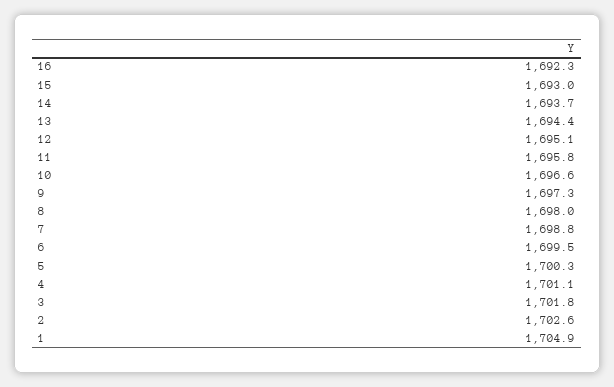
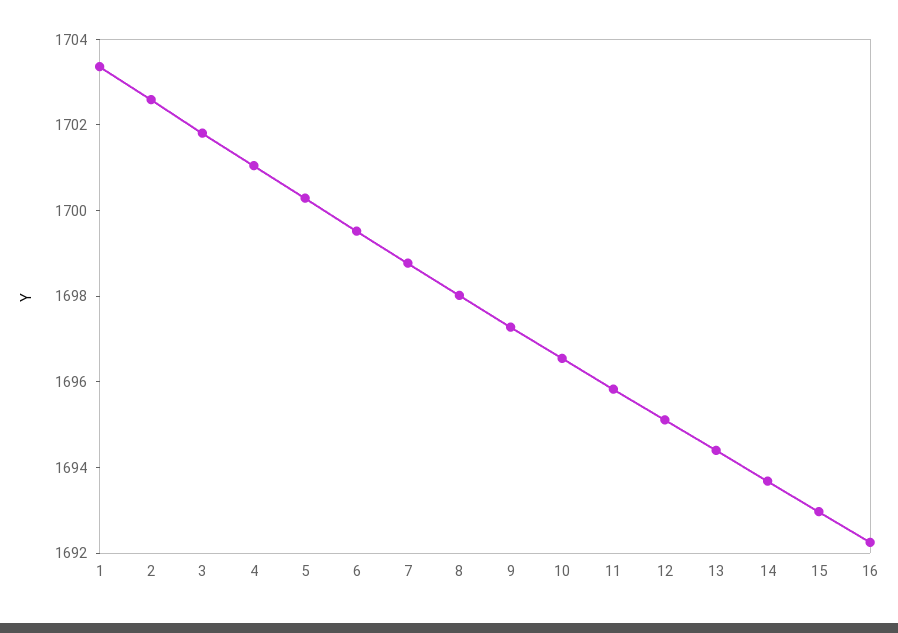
1: 1704.9 -> 1703.5

